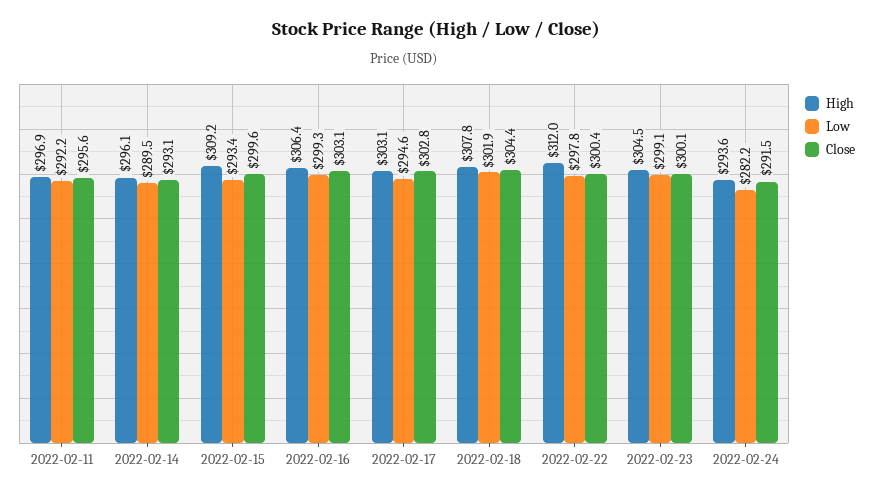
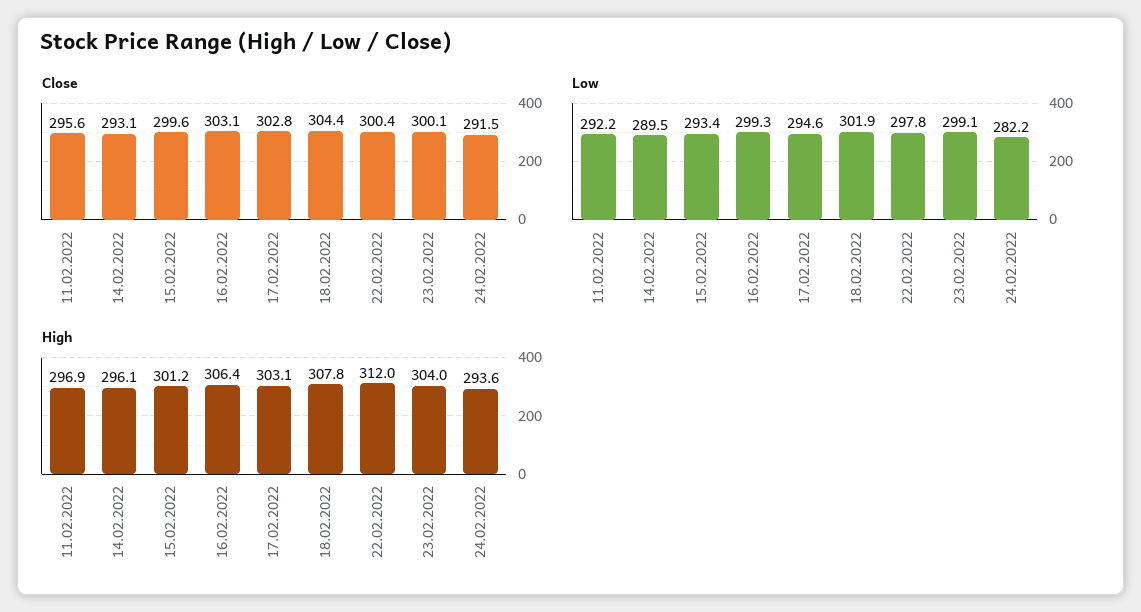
High, 2022-02-15: 309.2 -> 301.2
High, 2022-02-23: 304.5 -> 304

